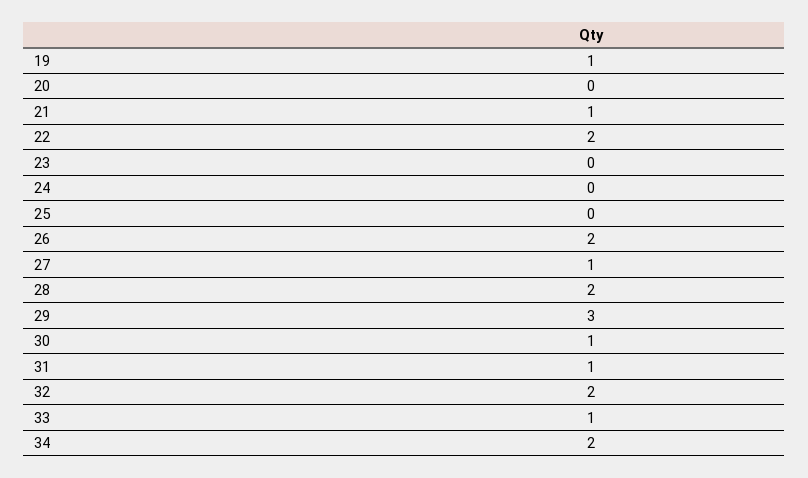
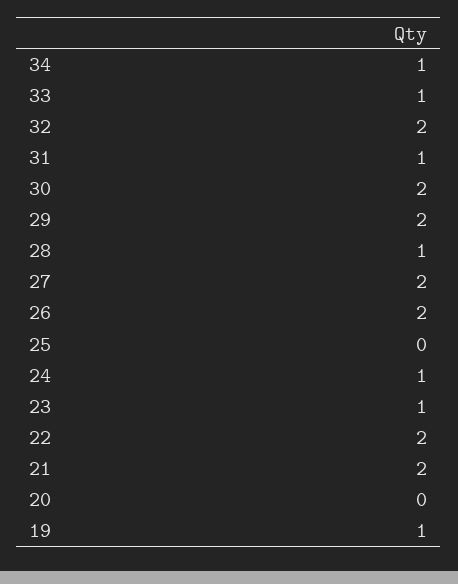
21: 1 -> 2
23: 0 -> 1
24: 0 -> 1
27: 1 -> 2
28: 2 -> 1
29: 3 -> 2
30: 1 -> 2
34: 2 -> 1

